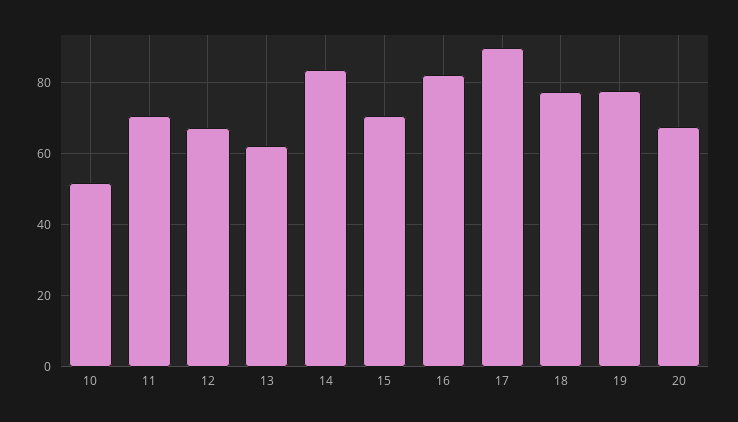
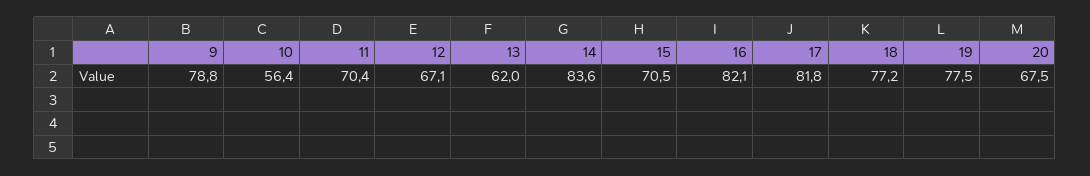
10: 52 -> 56.4
17: 90 -> 81.8
9: none -> 78.8

